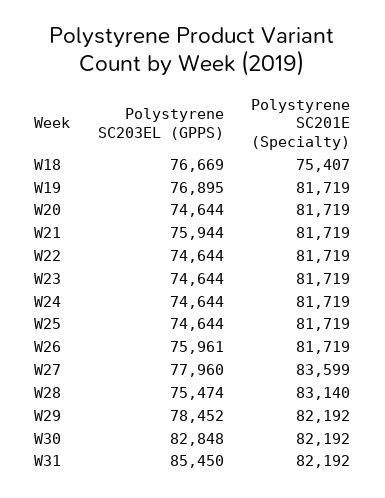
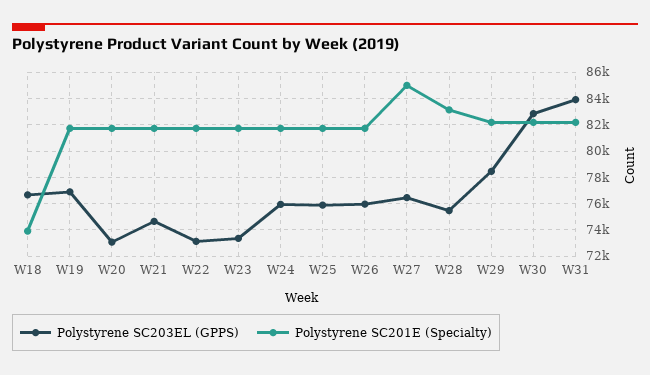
Polystyrene SC201E (Specialty), W18: 75407 -> 74000
Polystyrene SC203EL (GPPS), W20: 74644 -> 73000
Polystyrene SC203EL (GPPS), W21: 75944 -> 74500
Polystyrene SC203EL (GPPS), W22: 74644 -> 73000
Polystyrene SC203EL (GPPS), W23: 74644 -> 73500
Polystyrene SC203EL (GPPS), W24: 74644 -> 76000
Polystyrene SC203EL (GPPS), W25: 74644 -> 76000
Polystyrene SC203EL (GPPS), W27: 77960 -> 76500
Polystyrene SC201E (Specialty), W27: 83599 -> 85000
Polystyrene SC203EL (GPPS), W31: 85450 -> 84000

